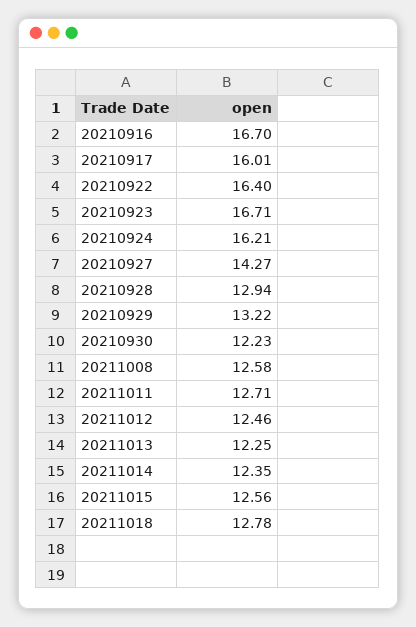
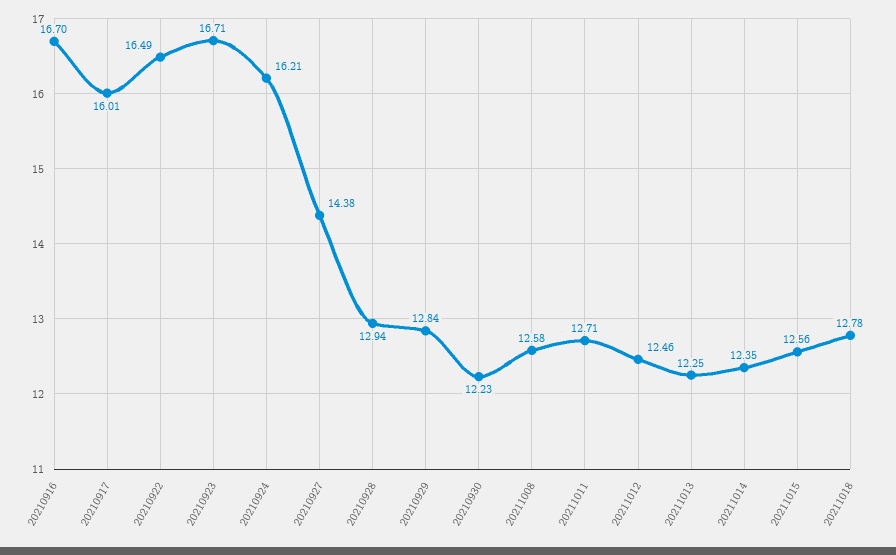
20210922: 16.4 -> 16.49
20210927: 14.27 -> 14.38
20210929: 13.22 -> 12.84

